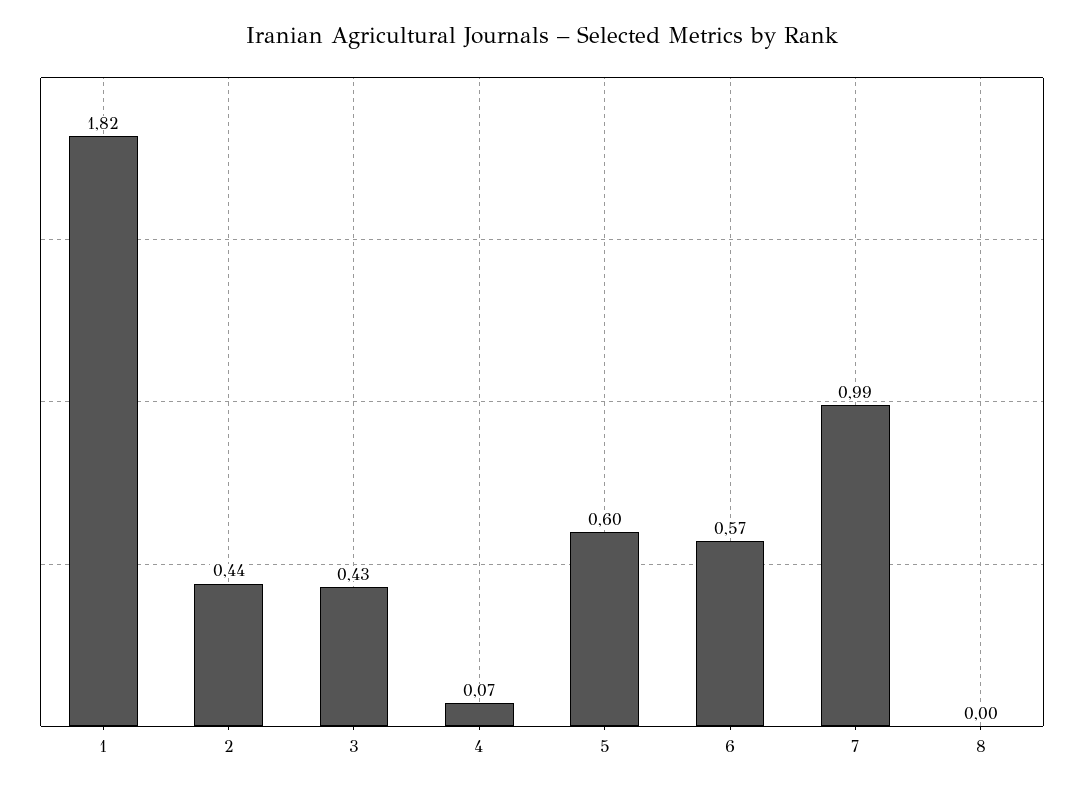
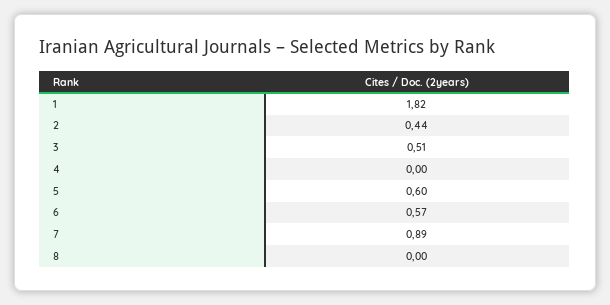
3: 0.43 -> 0.51
4: 0.07 -> 0
7: 0.99 -> 0.89

